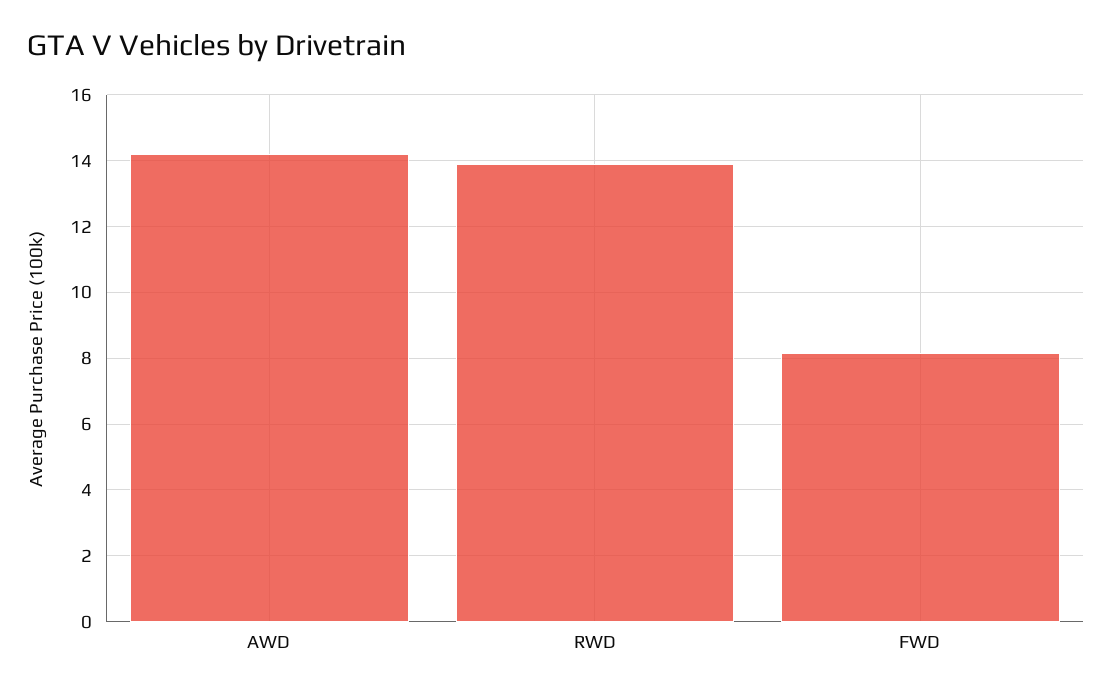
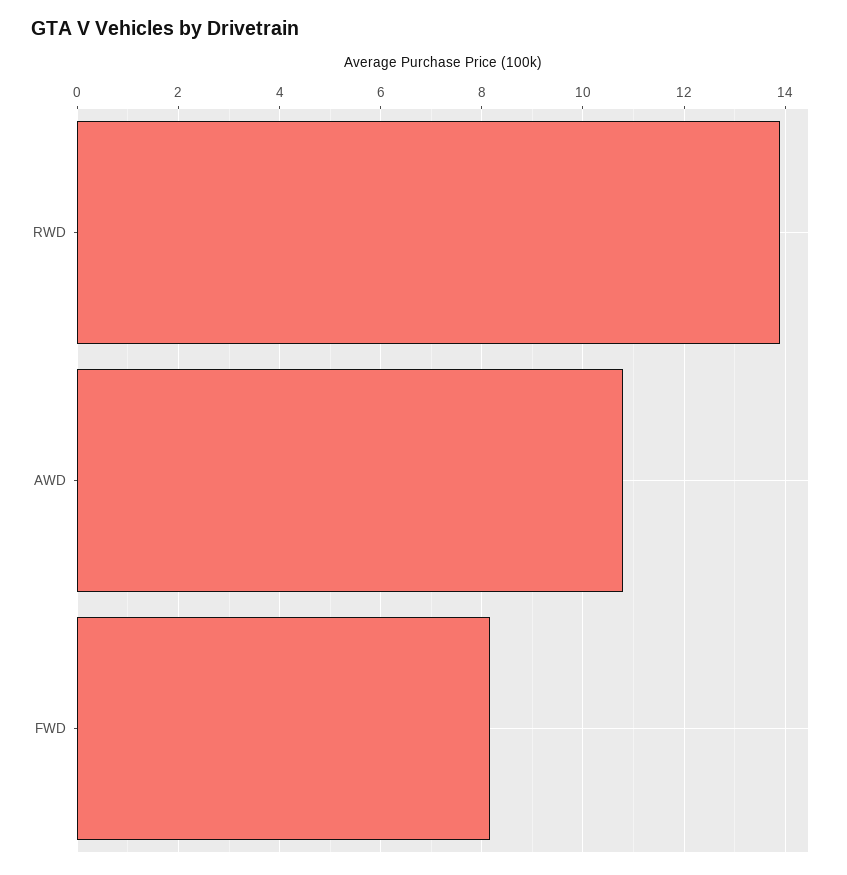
AWD: 14.2 -> 10.8

